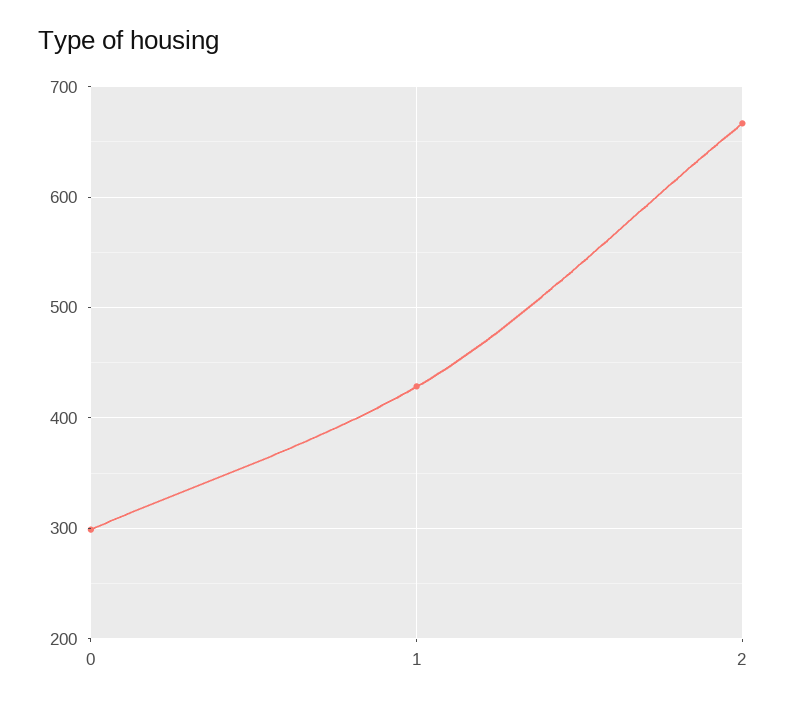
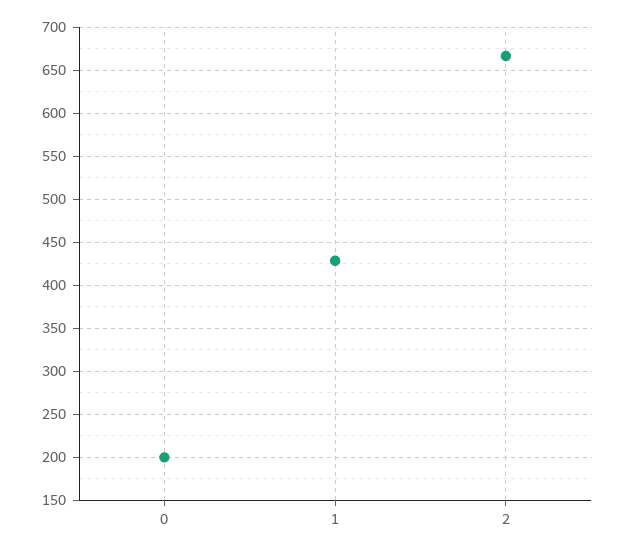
0: 300 -> 200

